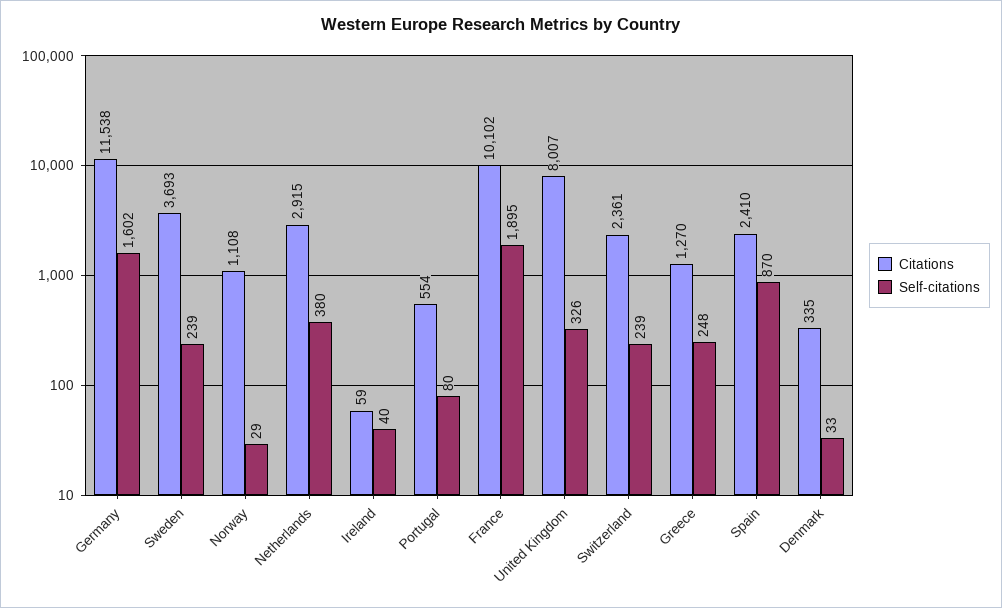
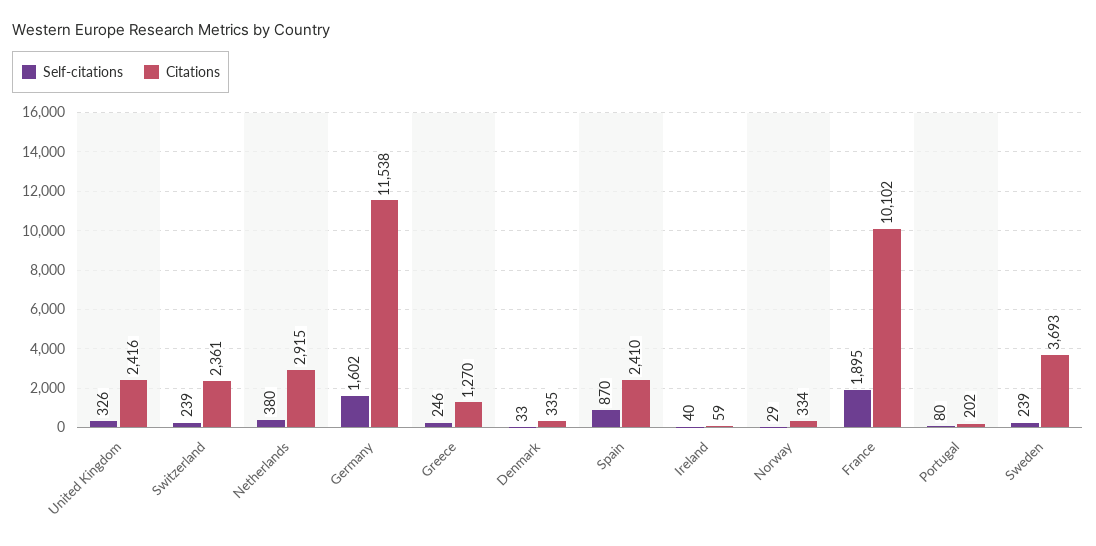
Citations, Norway: 1108 -> 334
Citations, Portugal: 554 -> 202
Citations, United Kingdom: 8007 -> 2416
Self-citations, Greece: 248 -> 246

